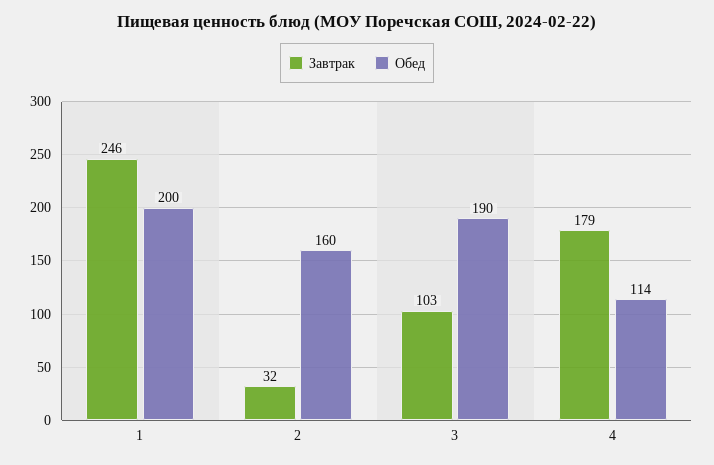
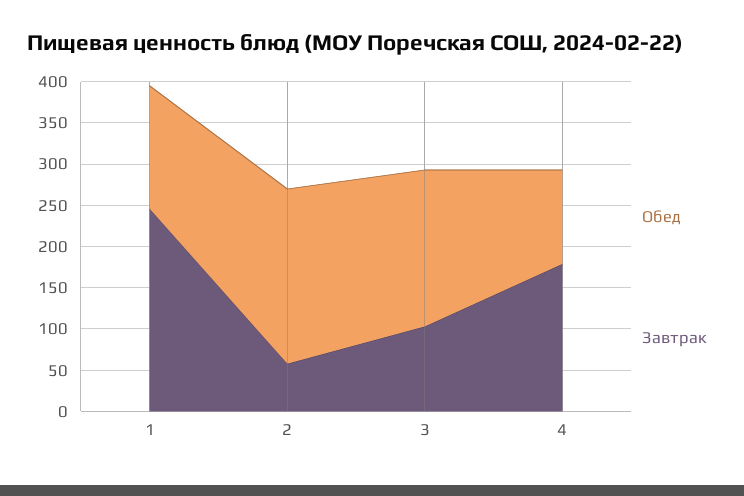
Обед, 1: 200 -> 150
Завтрак, 2: 32 -> 60
Обед, 2: 160 -> 210

